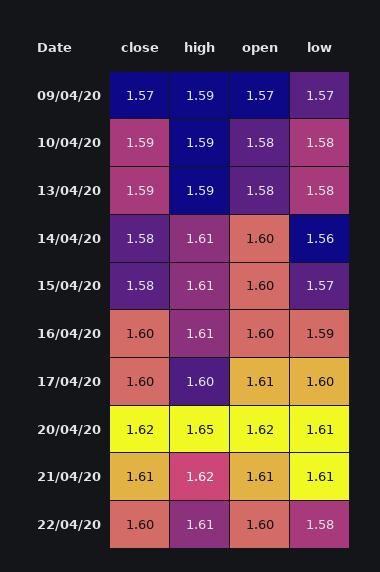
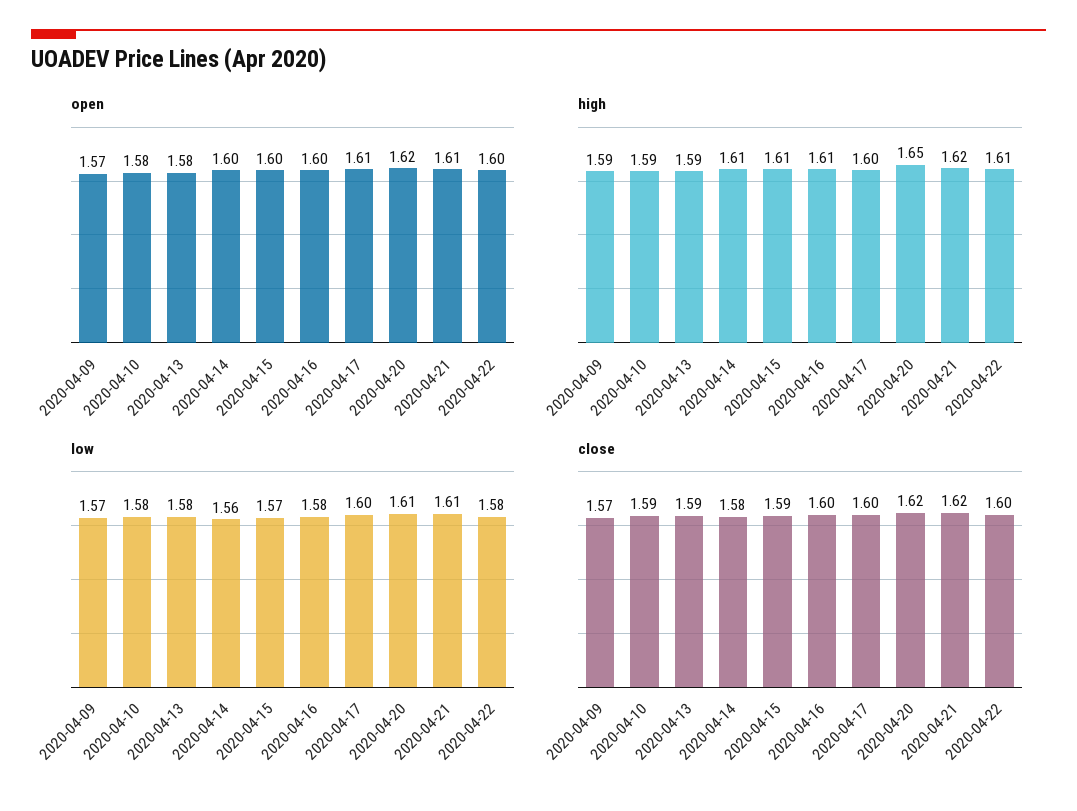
close, 15/04/20: 1.58 -> 1.59
low, 16/04/20: 1.59 -> 1.58
close, 21/04/20: 1.61 -> 1.62

